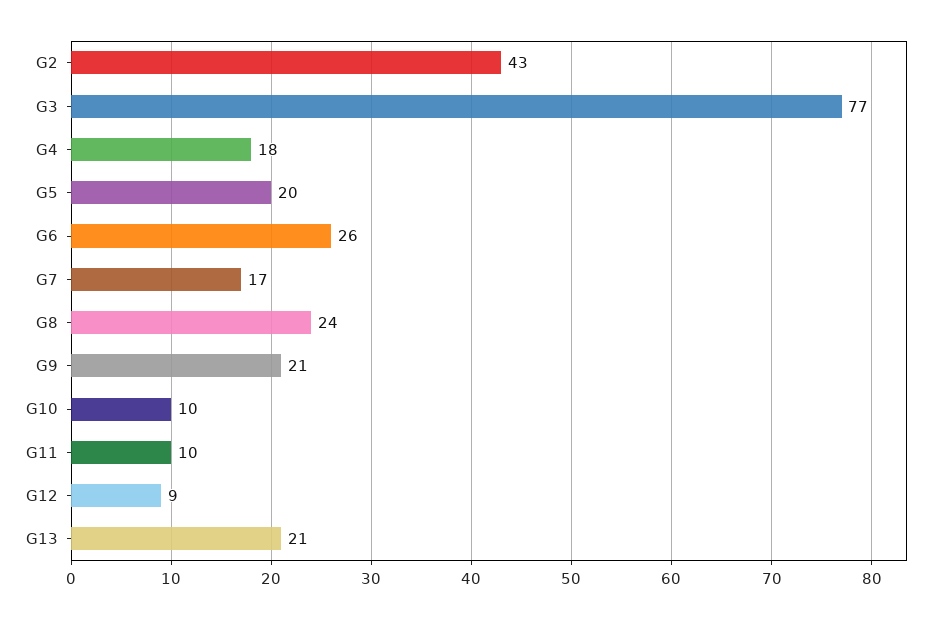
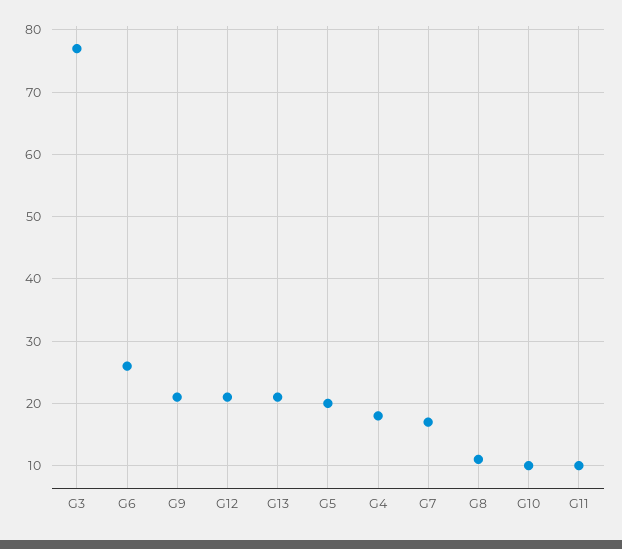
G2: 43 -> none
G8: 24 -> 11
G12: 9 -> 21

